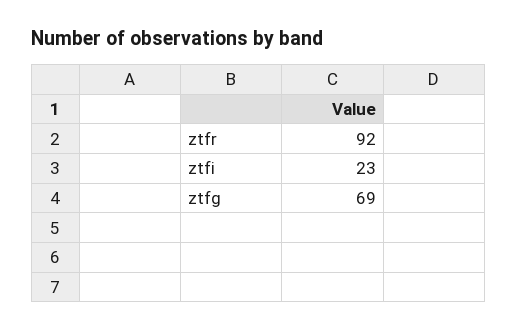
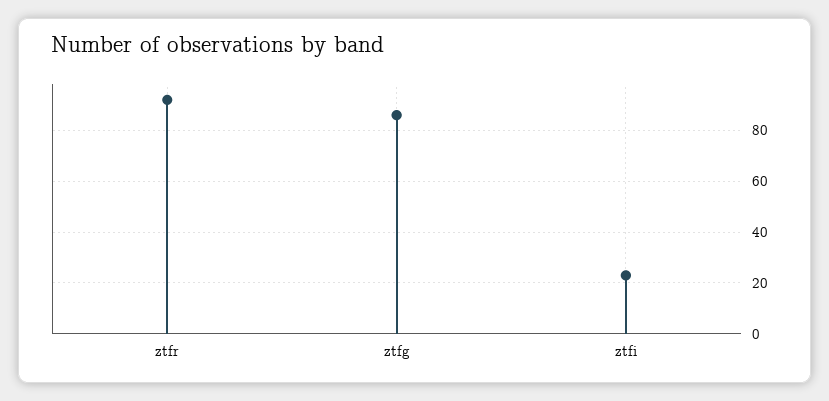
ztfg: 69 -> 85

